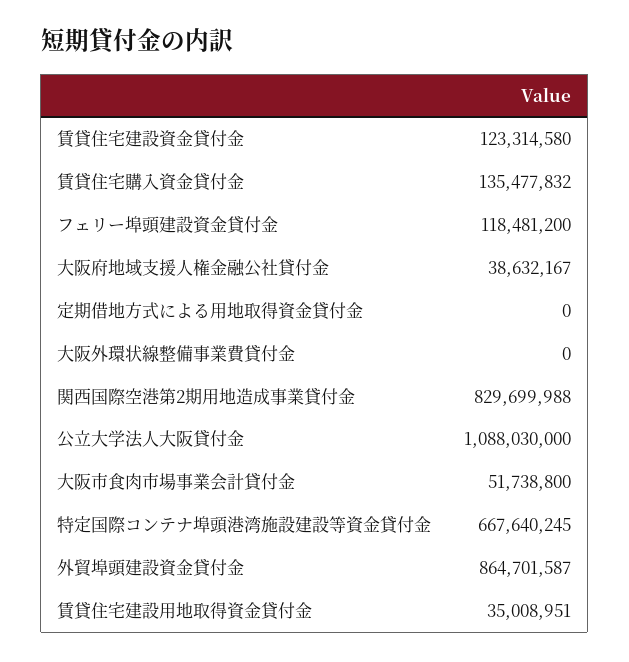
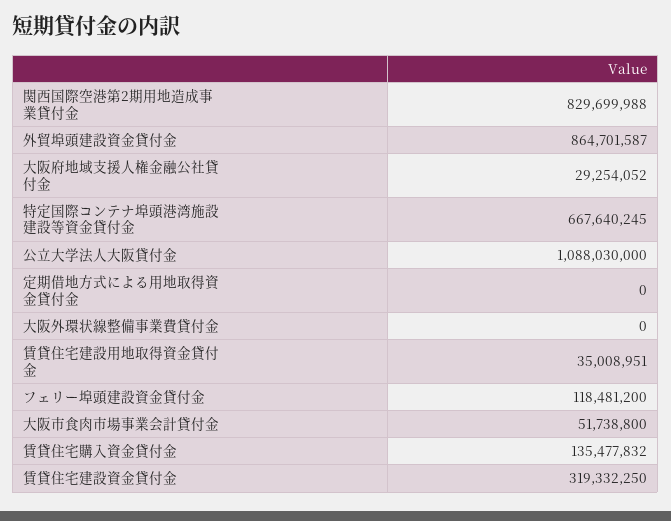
賃貸住宅建設資金貸付金: 123314580 -> 319332250
大阪府地域支援人権金融公社貸付金: 38632167 -> 29254052

